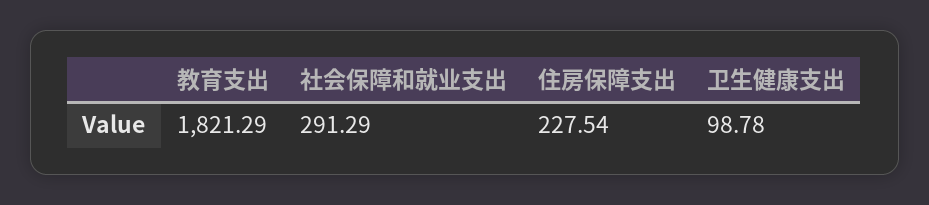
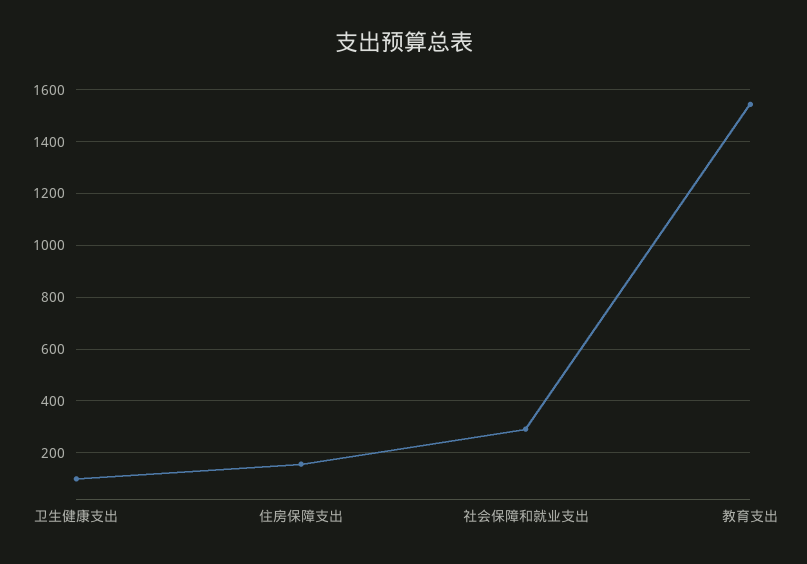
教育支出: 1821.29 -> 1550
住房保障支出: 227.54 -> 150

